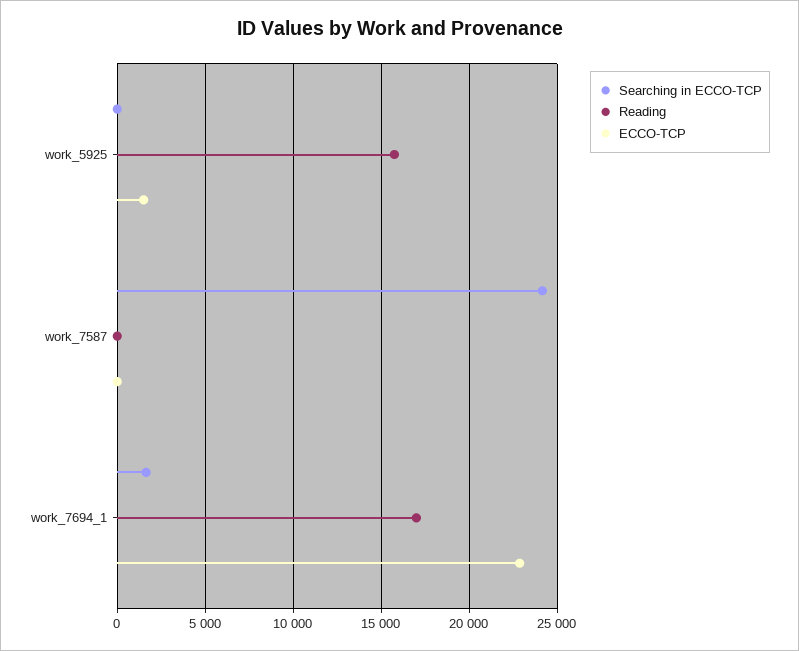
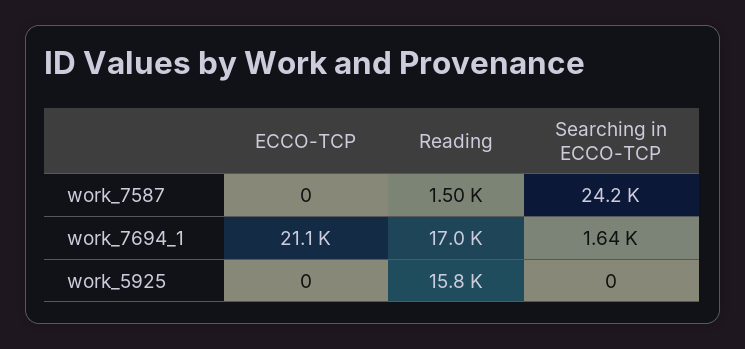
ECCO-TCP, work_5925: 1500 -> 0
Reading, work_7587: 0 -> 1500
ECCO-TCP, work_7694_1: 23000 -> 21100

